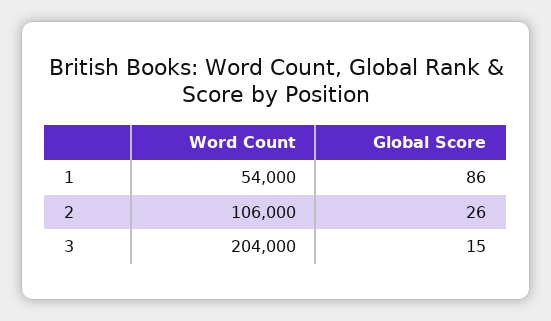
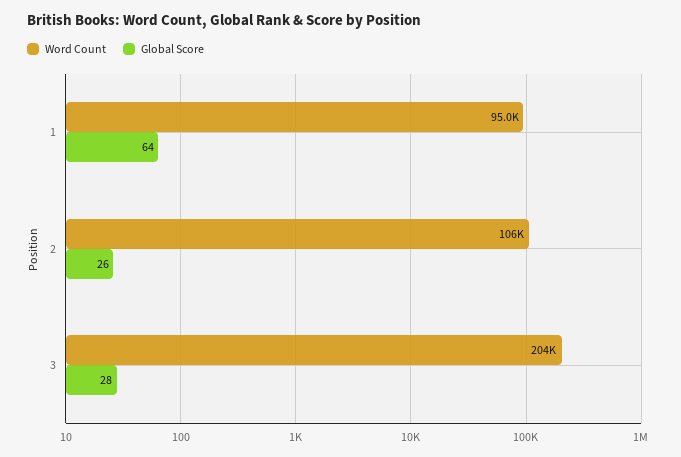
Word Count, 1: 54000 -> 95000
Global Score, 1: 86 -> 64
Global Score, 3: 15 -> 28

